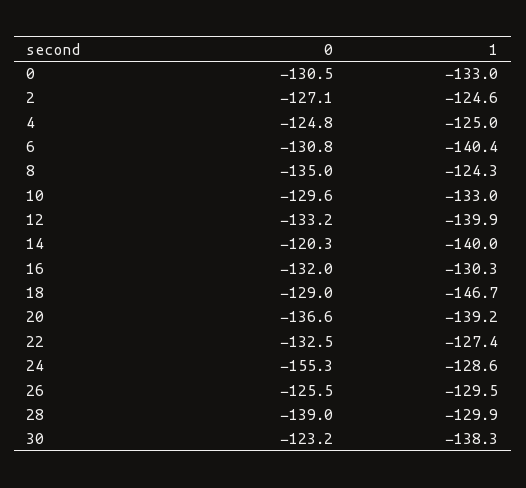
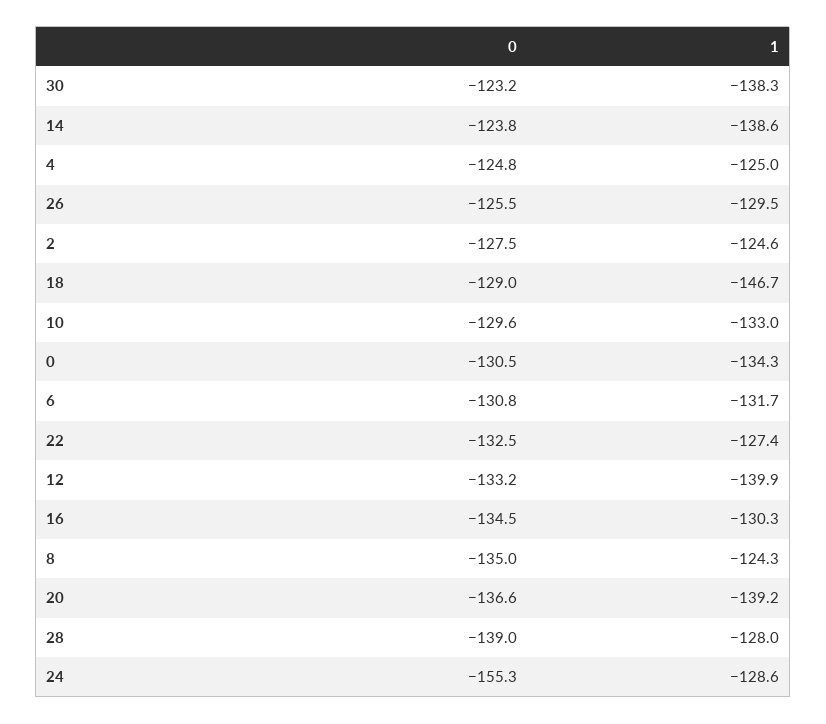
1, 0: -133 -> -134.3
0, 2: -127.1 -> -127.5
1, 6: -140.4 -> -131.7
0, 14: -120.3 -> -123.8
1, 14: -140 -> -138.6
0, 16: -132 -> -134.5
1, 28: -129.9 -> -128

